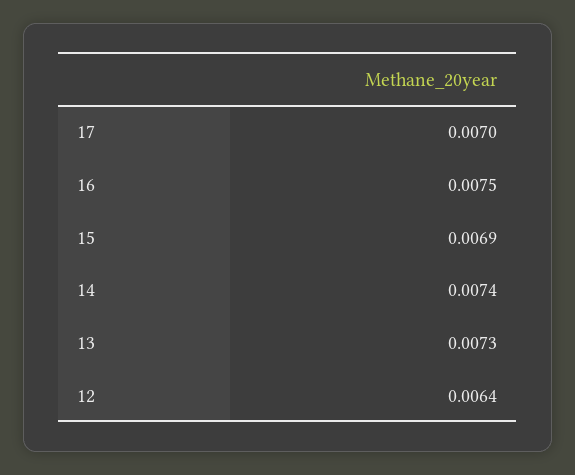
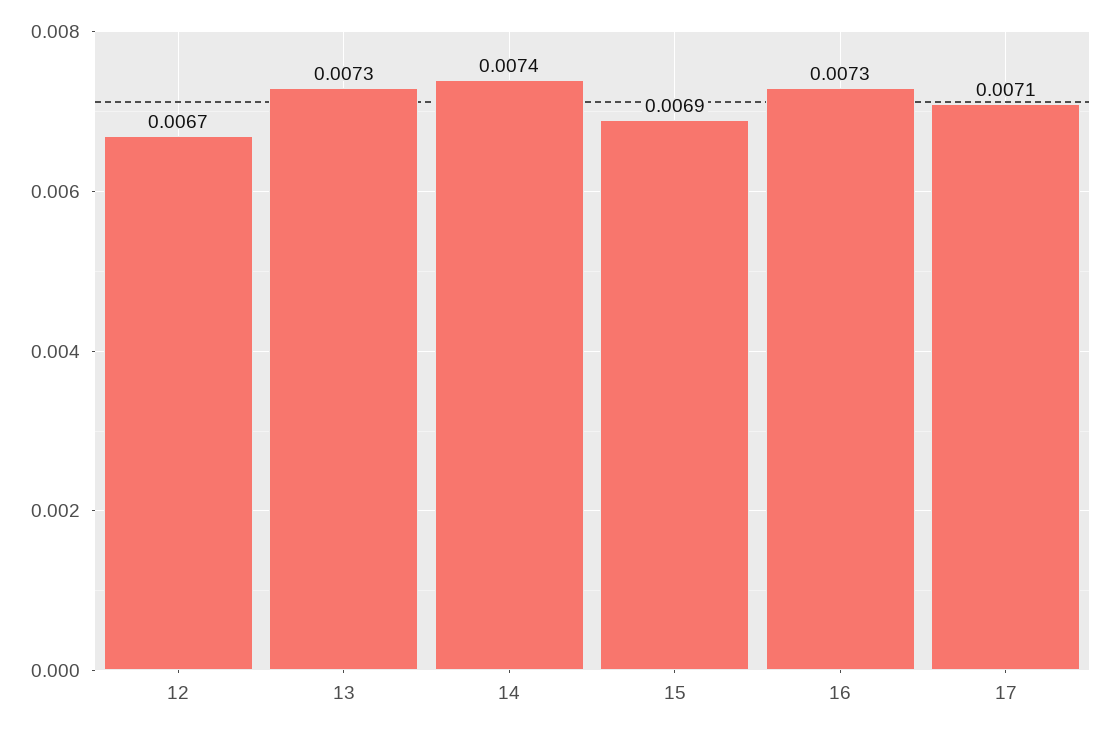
17: 0.007 -> 0.0071
16: 0.0075 -> 0.0073
12: 0.0064 -> 0.0067

